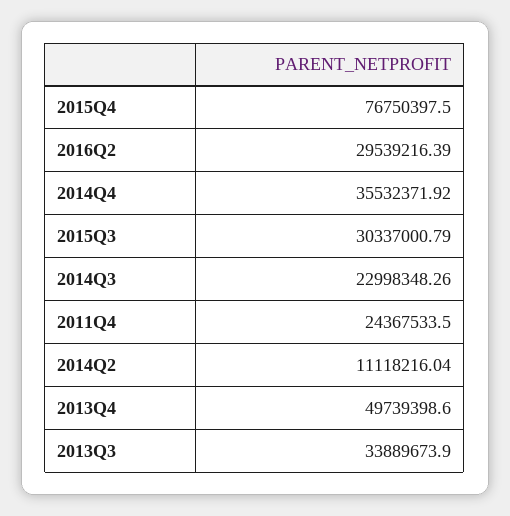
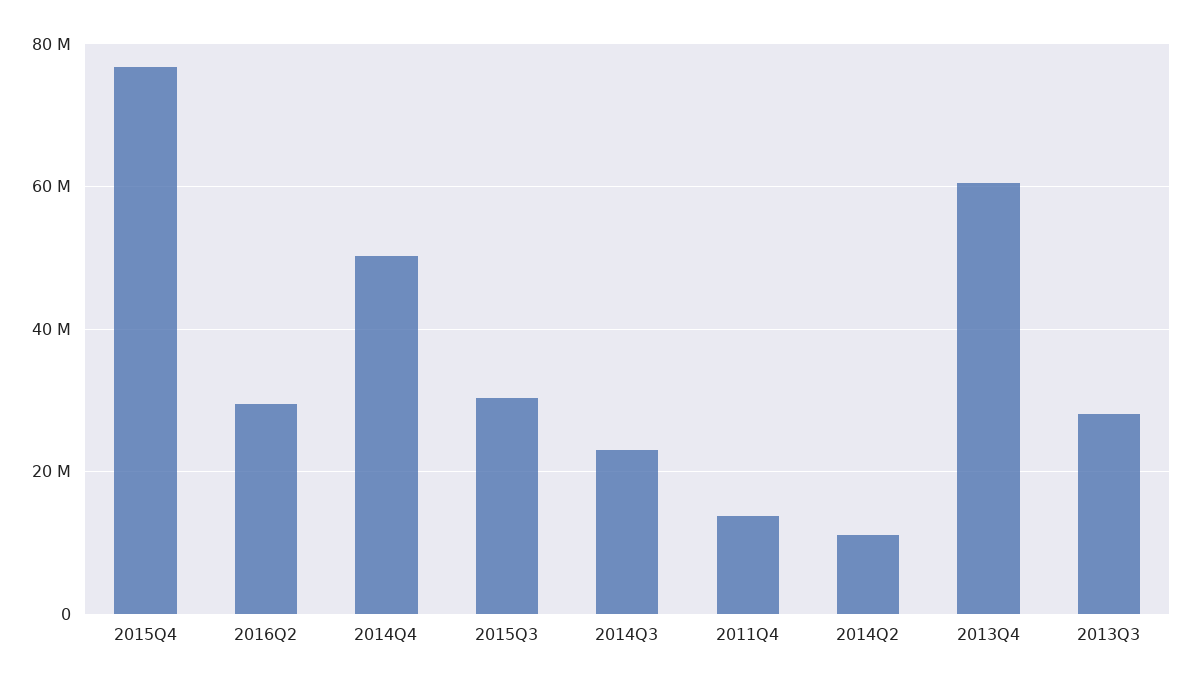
2014Q4: 35532371.92 -> 50000000
2011Q4: 24367533.5 -> 14000000
2013Q4: 49739398.6 -> 60000000
2013Q3: 33889673.9 -> 28000000

